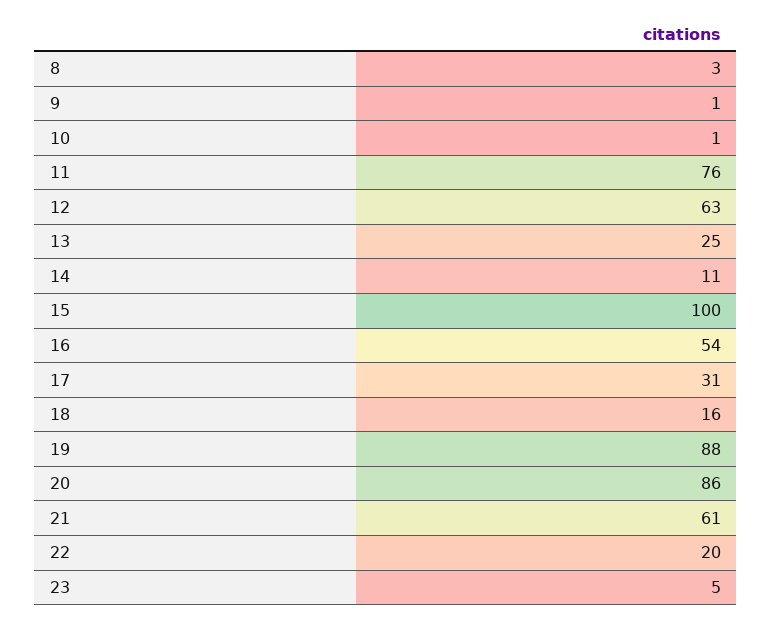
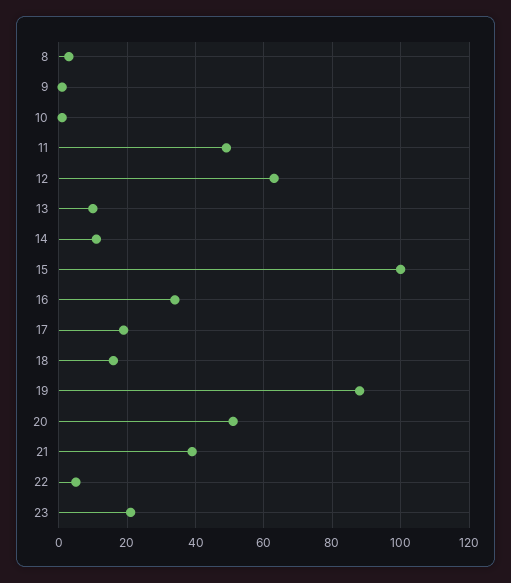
11: 76 -> 50
13: 25 -> 10
16: 54 -> 35
17: 31 -> 20
20: 86 -> 50
21: 61 -> 40
22: 20 -> 5
23: 5 -> 20

